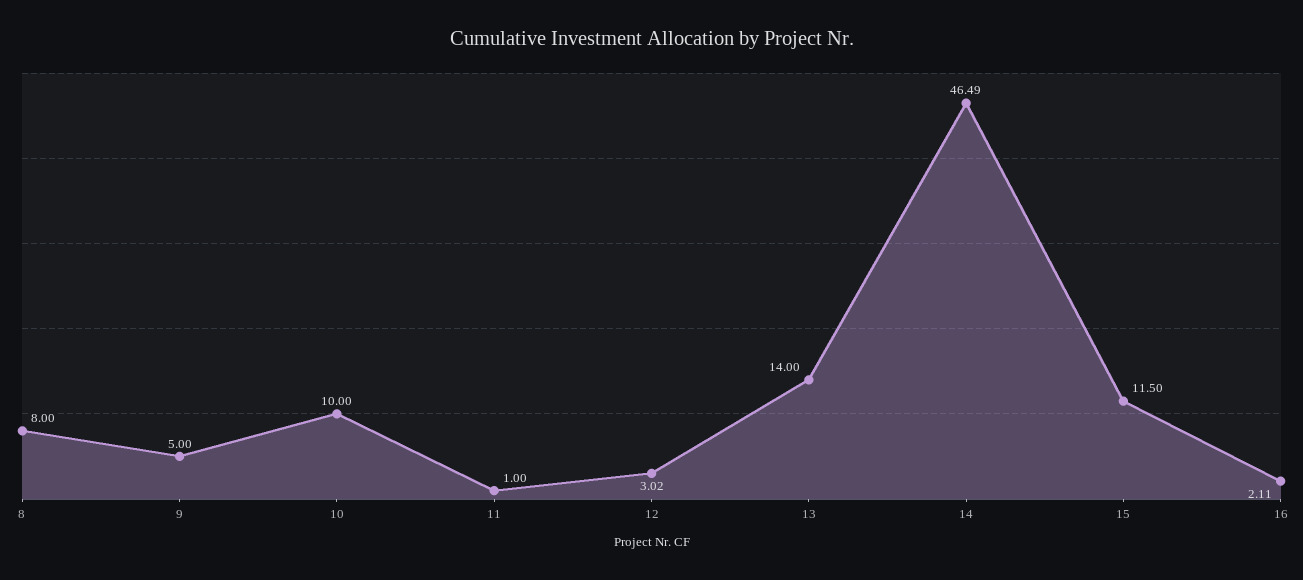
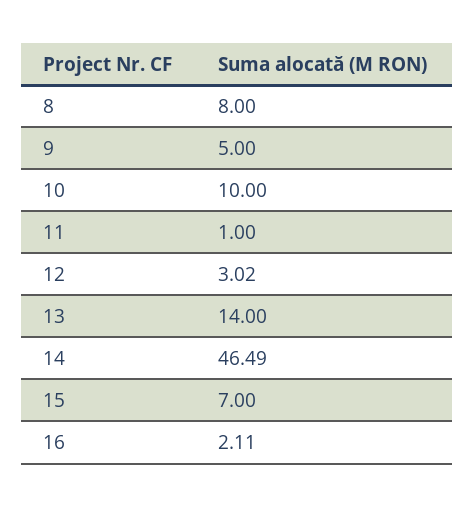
15: 11.5 -> 7

